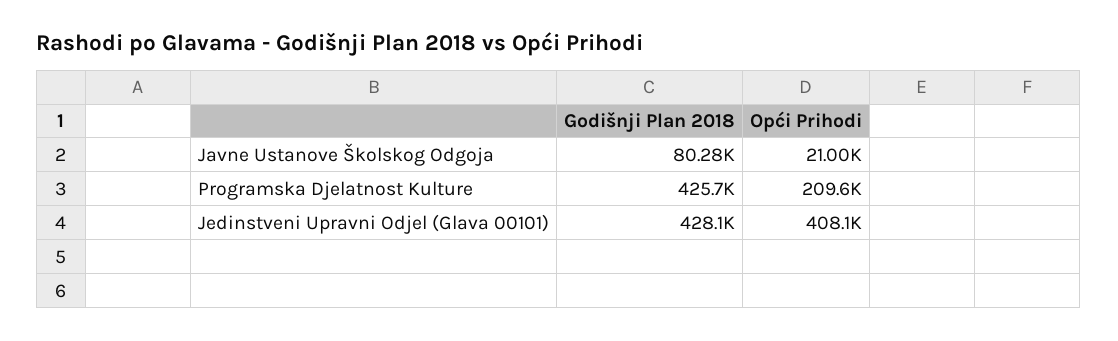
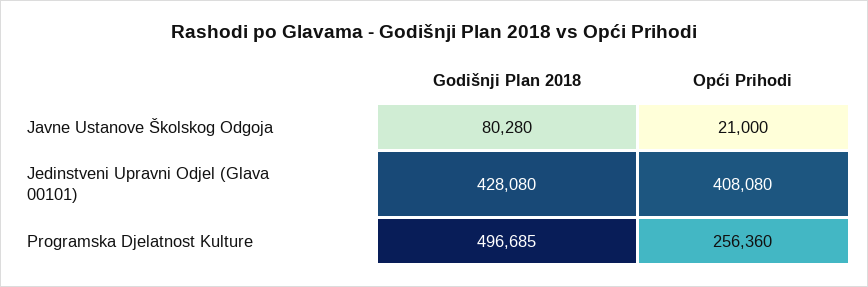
Godišnji Plan 2018, Programska Djelatnost Kulture: 425700 -> 496685
Opći Prihodi, Programska Djelatnost Kulture: 209600 -> 256360

